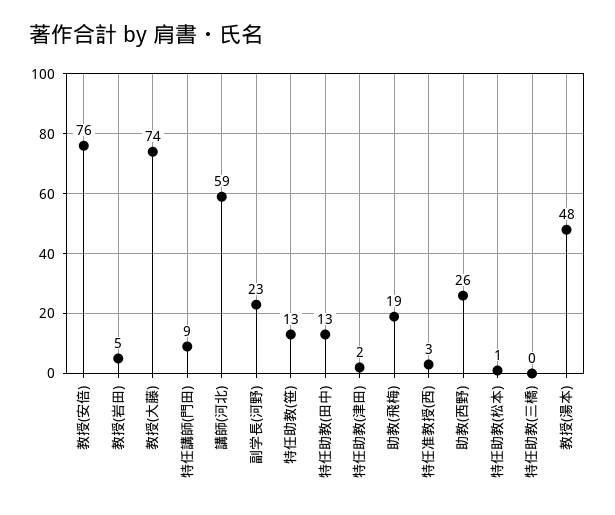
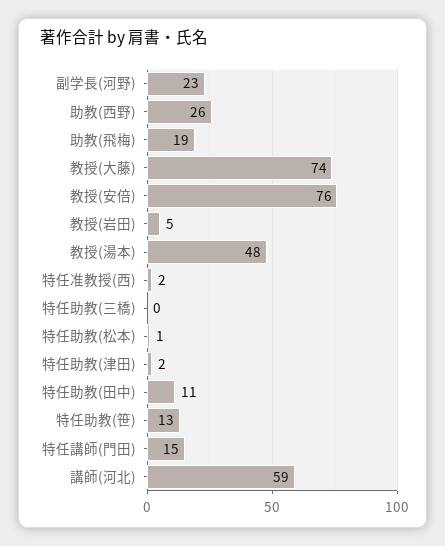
特任講師(門田): 9 -> 15
特任助教(田中): 13 -> 11
特任准教授(西): 3 -> 2

